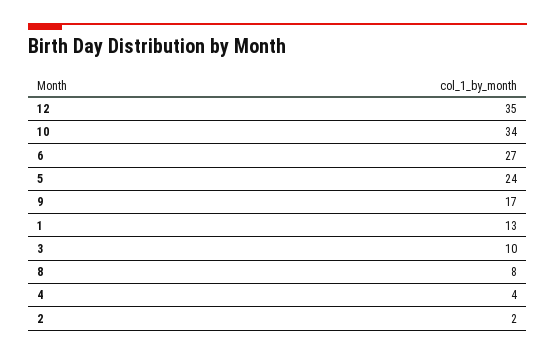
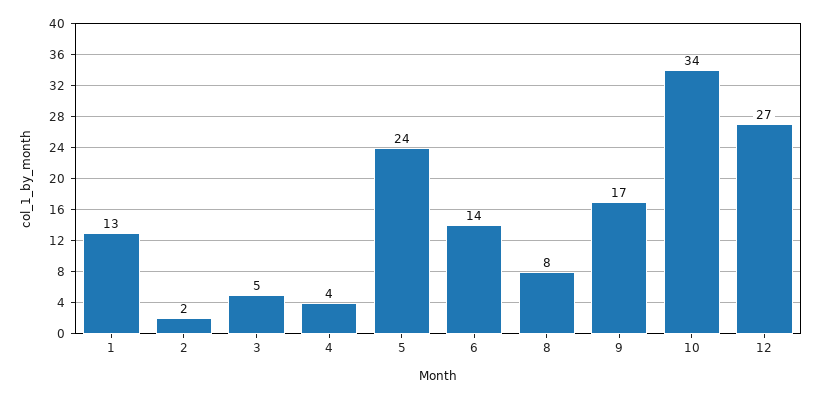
12: 35 -> 27
6: 27 -> 14
3: 10 -> 5

